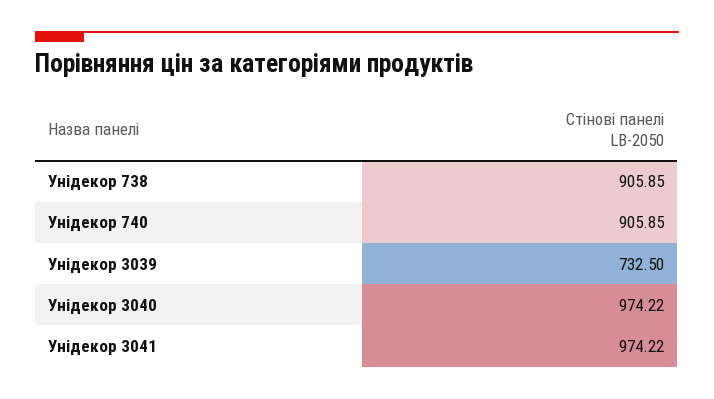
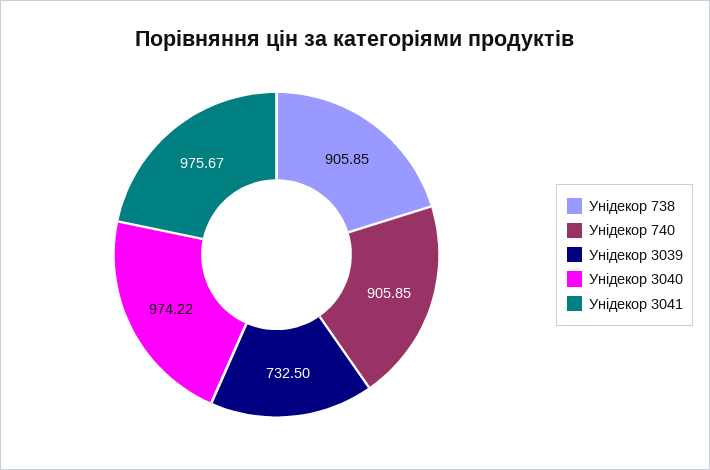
Унідекор 3041: 974.22 -> 975.67

